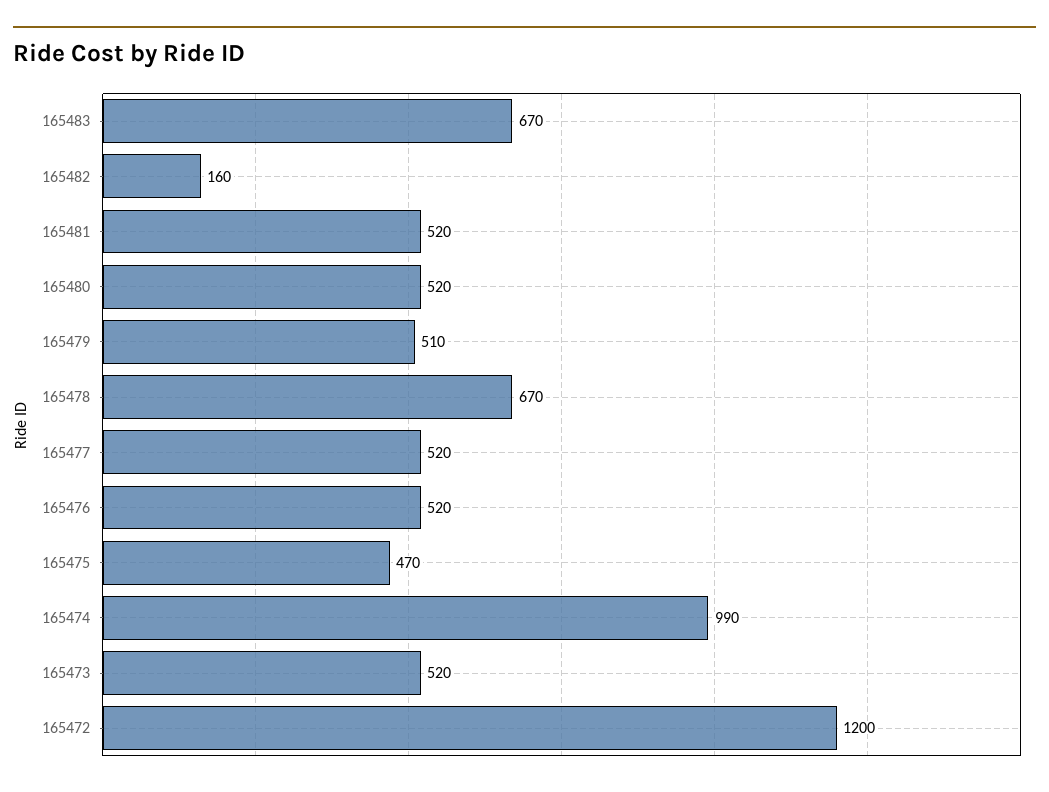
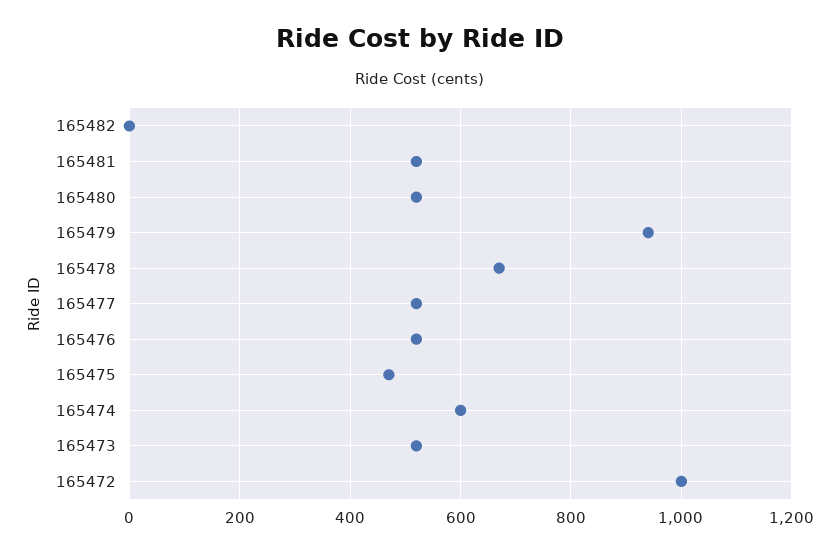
165483: 670 -> none
165482: 160 -> 0
165479: 510 -> 940
165474: 990 -> 600
165472: 1200 -> 1000

